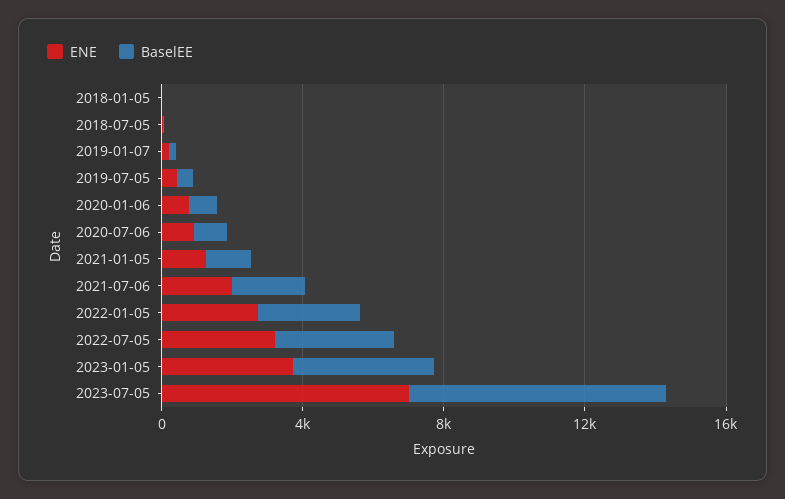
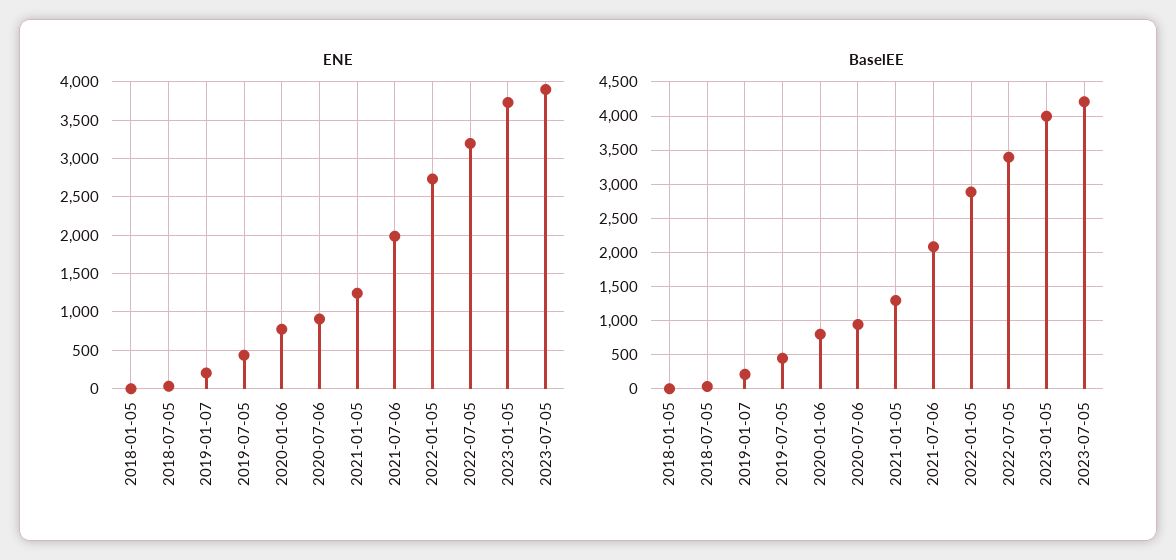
ENE, 2023-07-05: 7000 -> 3900
BaselEE, 2023-07-05: 7000 -> 4200

